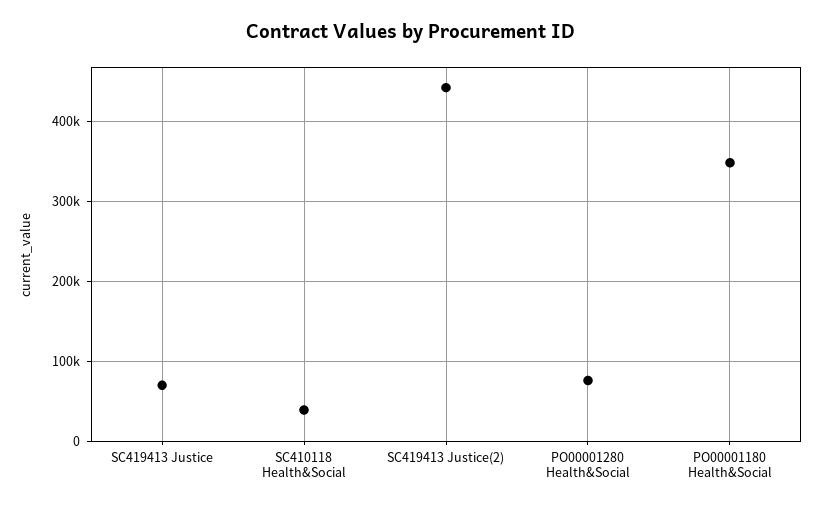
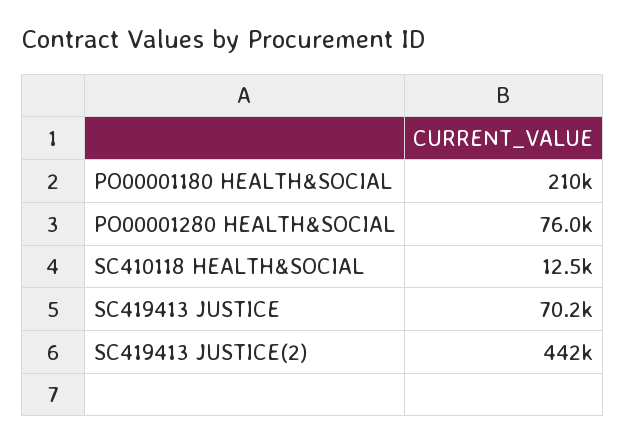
SC410118 Health&Social: 40000 -> 12500
PO00001180 Health&Social: 350000 -> 210000

